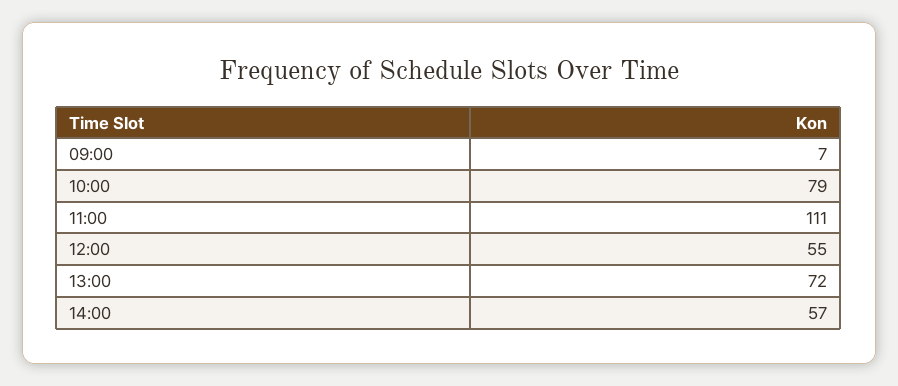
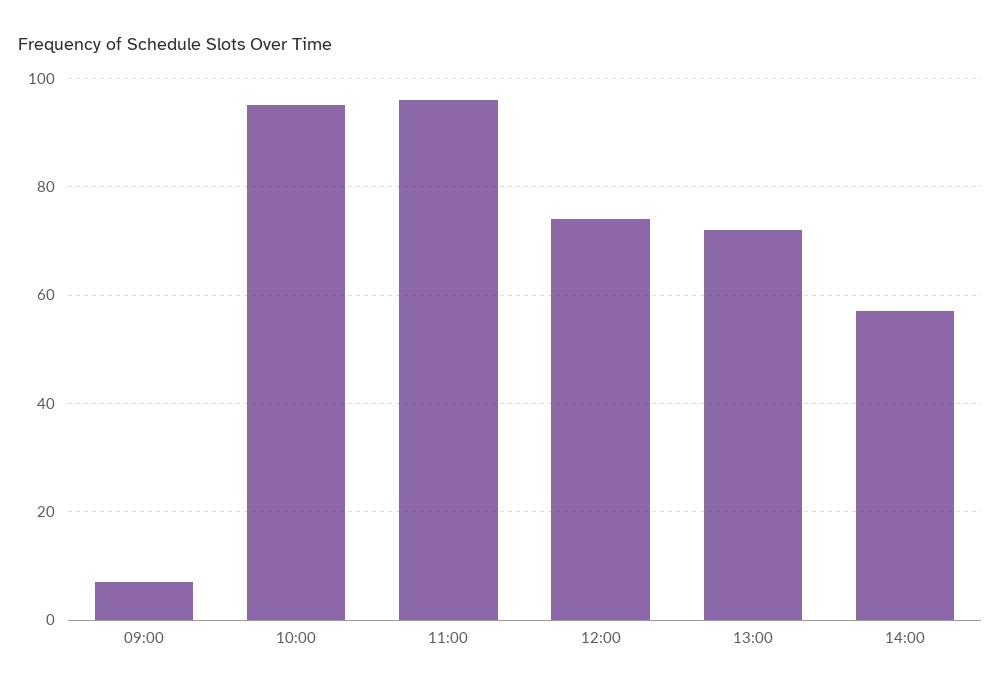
10:00: 79 -> 95
11:00: 111 -> 95
12:00: 55 -> 75

